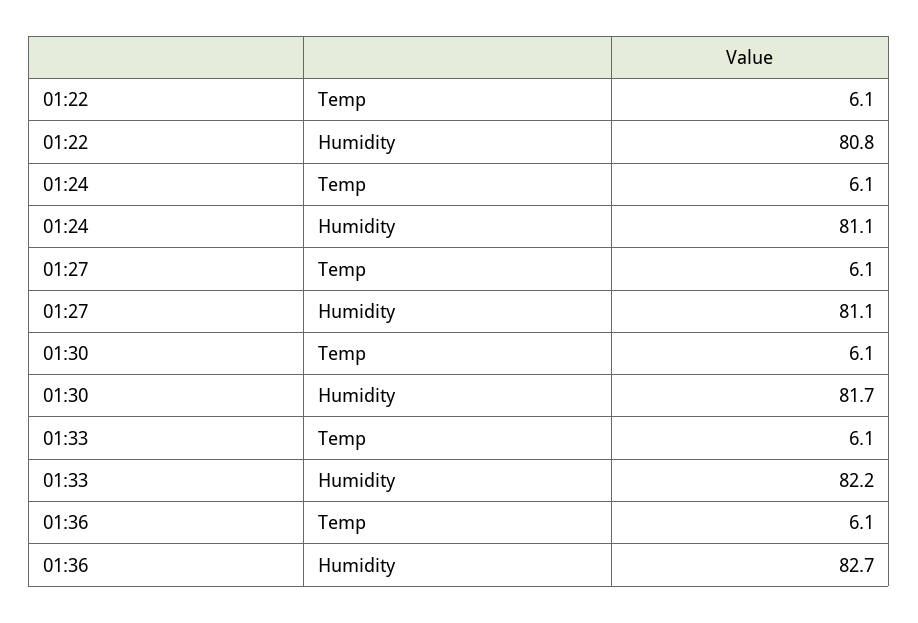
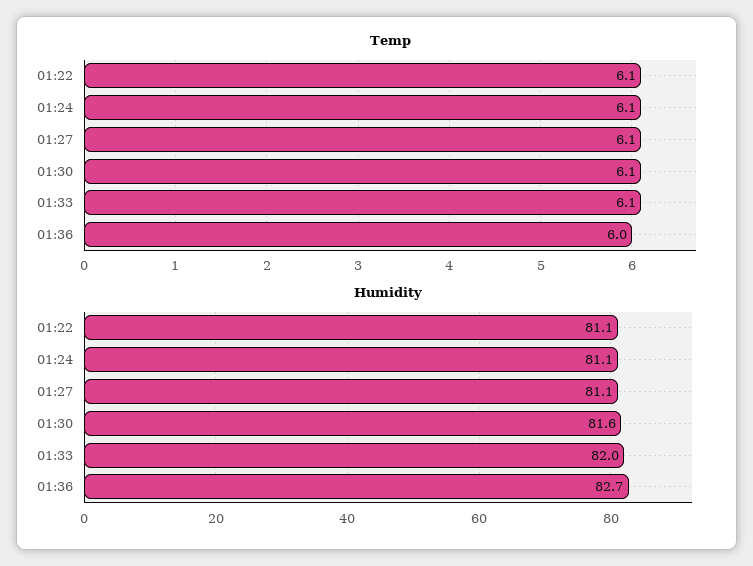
Humidity, 01:22: 80.8 -> 81.1
Humidity, 01:30: 81.7 -> 81.6
Humidity, 01:33: 82.2 -> 82
Temp, 01:36: 6.1 -> 6

